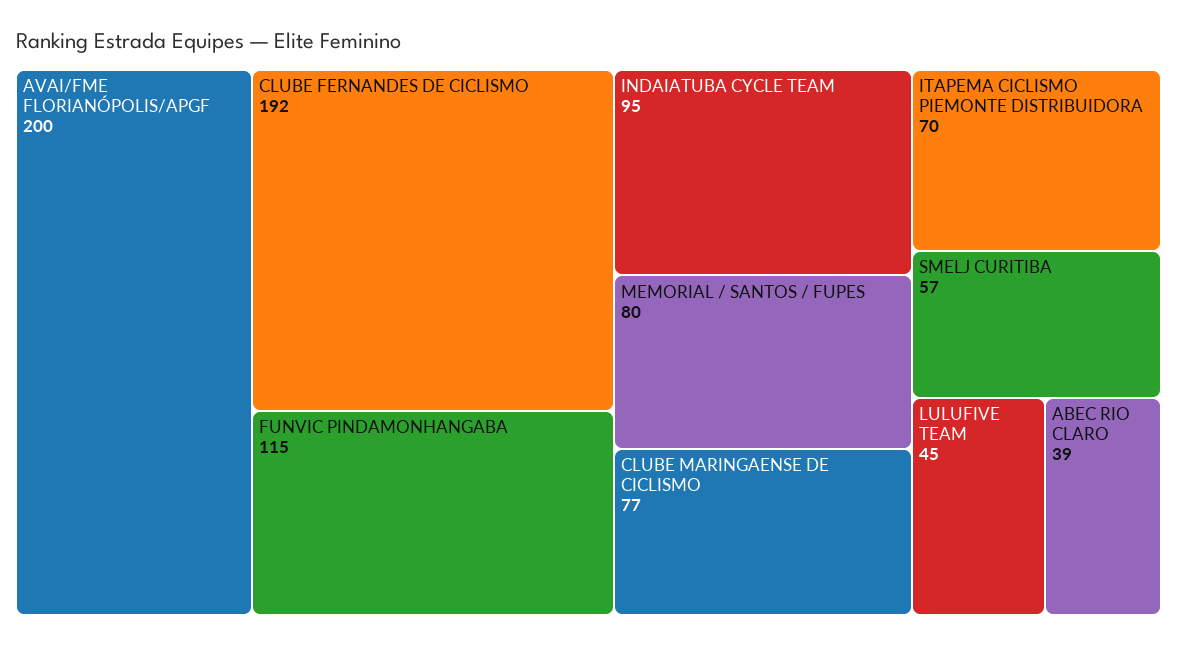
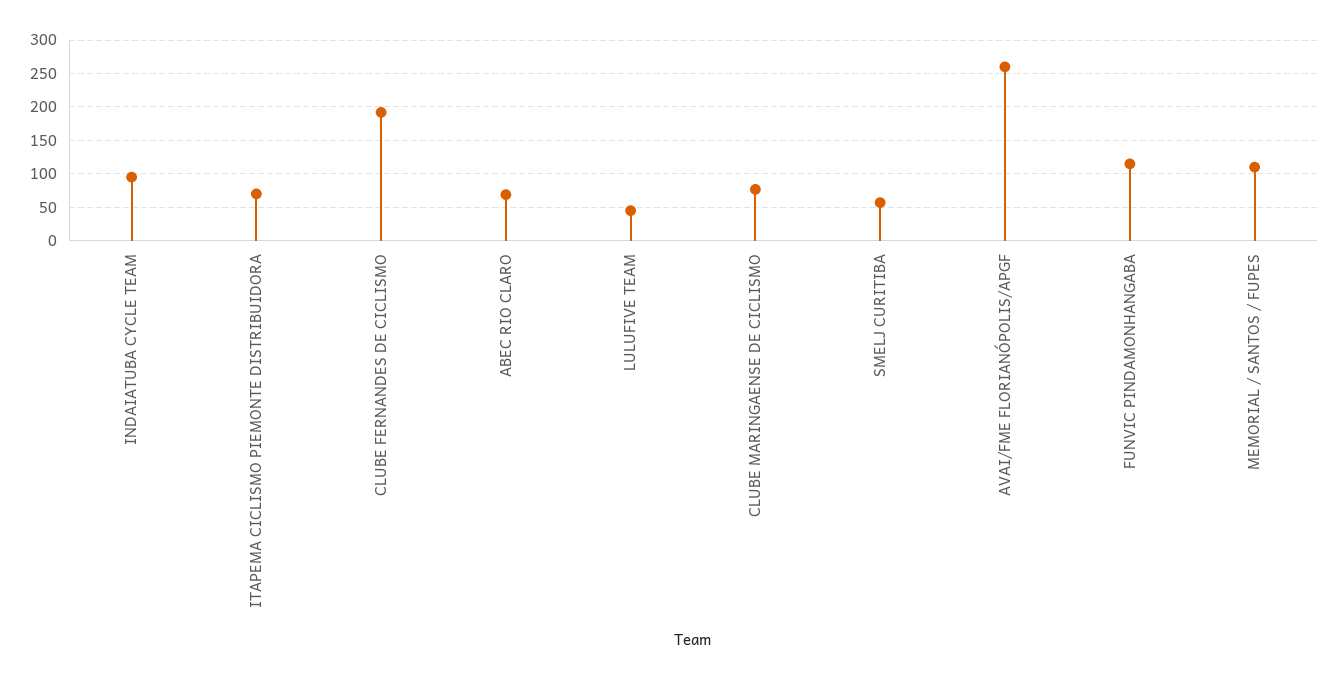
AVAI/FME FLORIANÓPOLIS/APGF: 200 -> 260
MEMORIAL / SANTOS / FUPES: 80 -> 110
ABEC RIO CLARO: 39 -> 70

